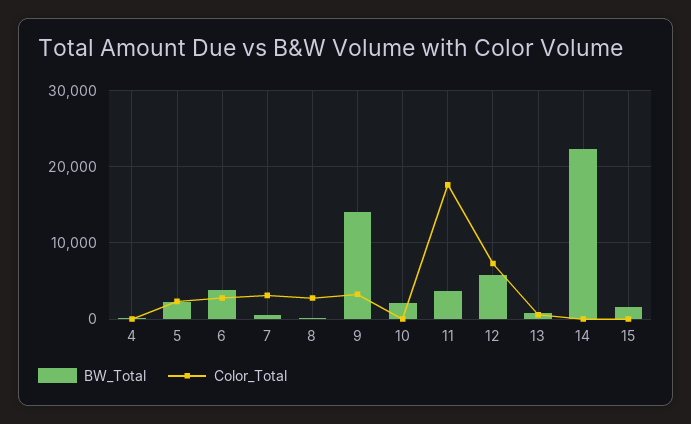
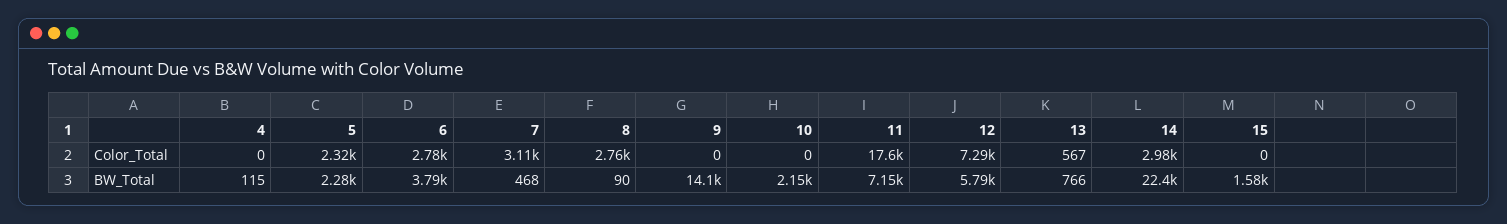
Color_Total, 9: 3000 -> 0
BW_Total, 11: 4000 -> 7150
Color_Total, 14: 0 -> 2980

